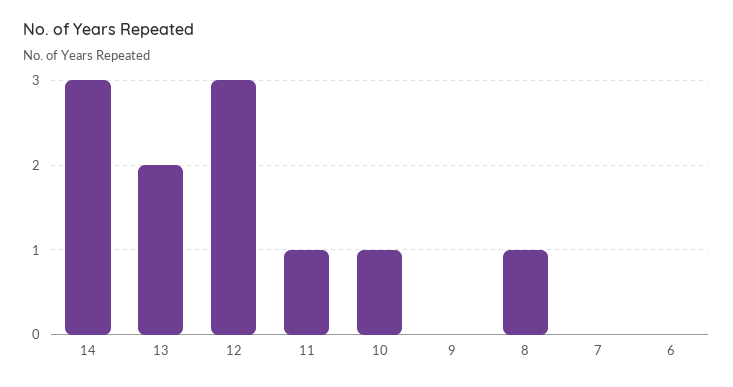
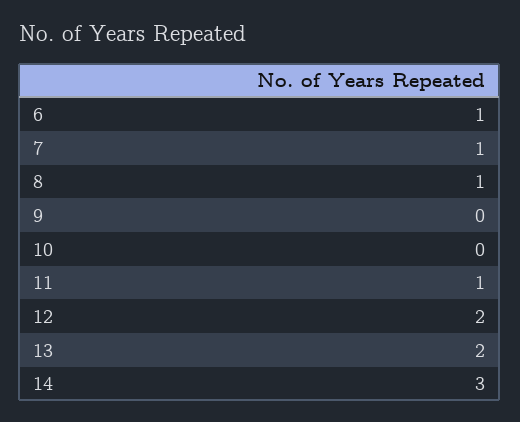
12: 3 -> 2
10: 1 -> 0
7: 0 -> 1
6: 0 -> 1

